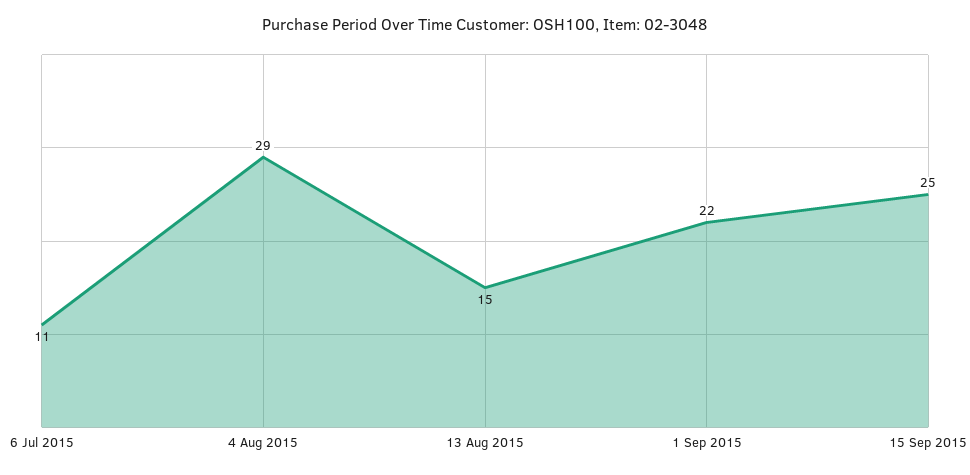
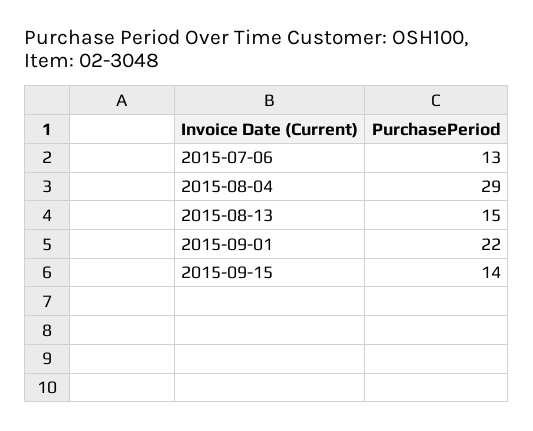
6 Jul 2015: 11 -> 13
15 Sep 2015: 25 -> 14

